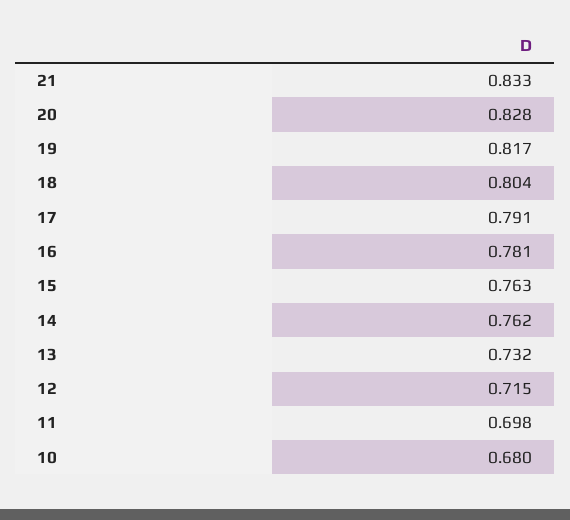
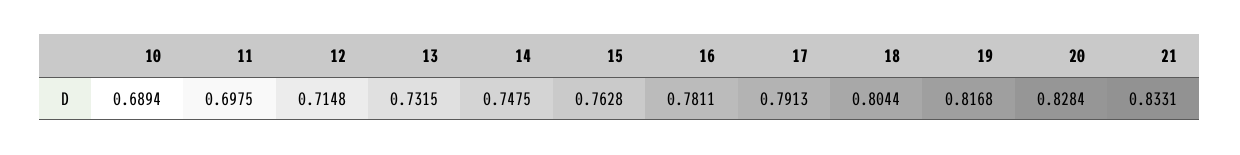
14: 0.762 -> 0.7475
10: 0.68 -> 0.6894

